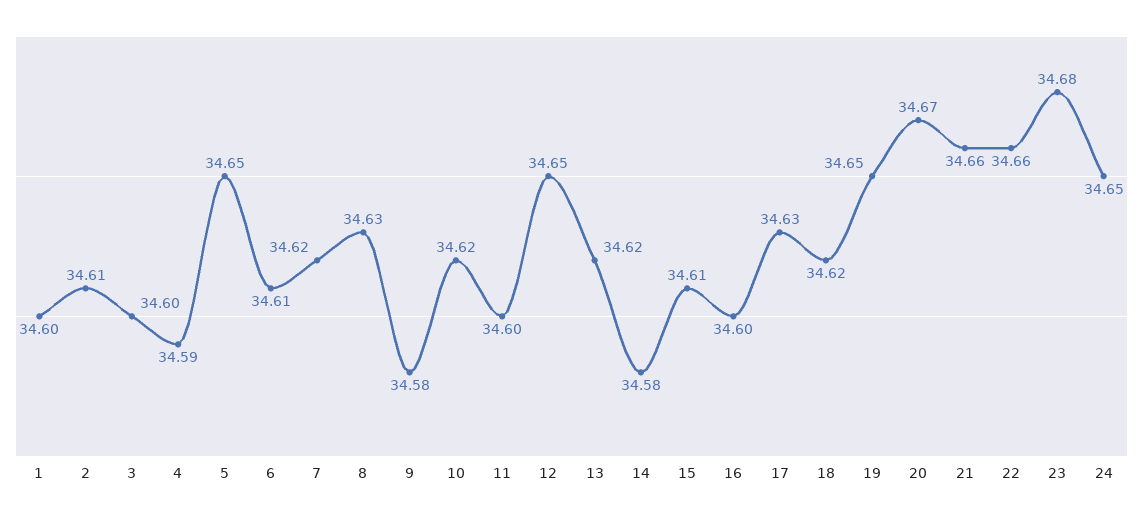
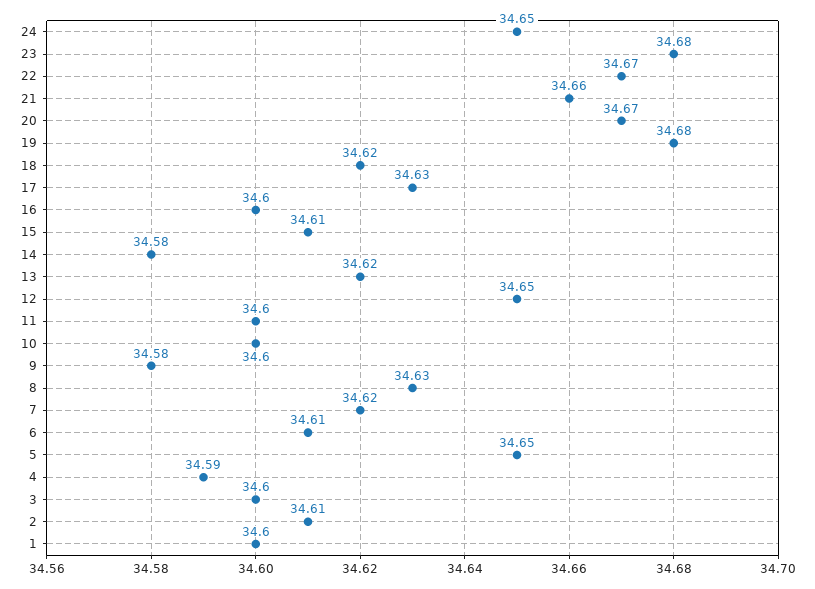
10: 34.62 -> 34.6
19: 34.65 -> 34.68
22: 34.66 -> 34.67

